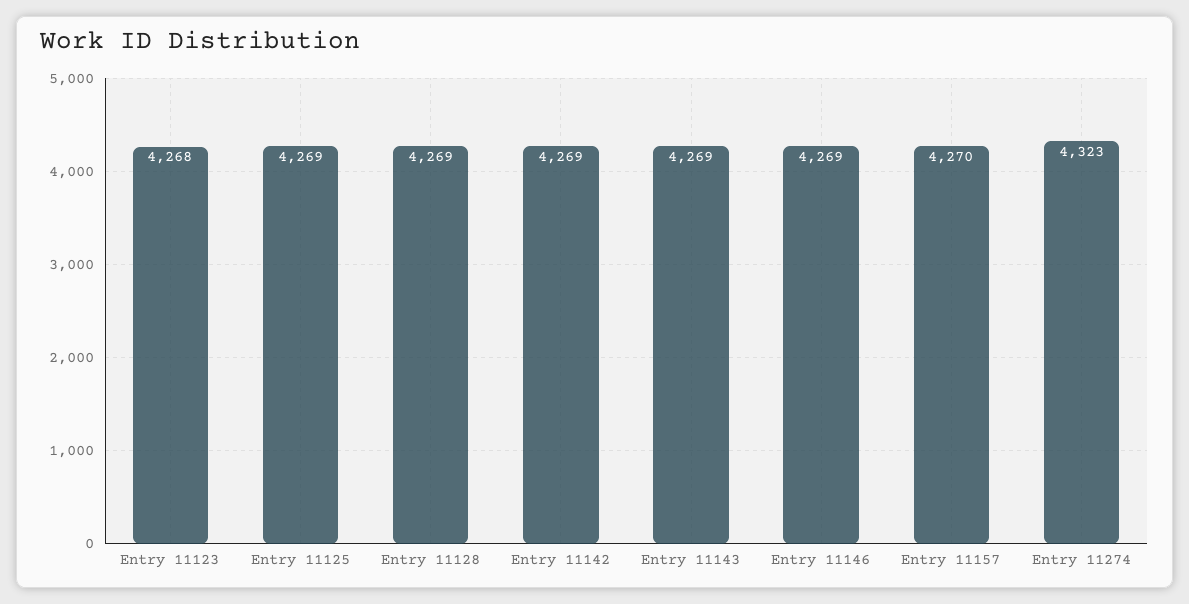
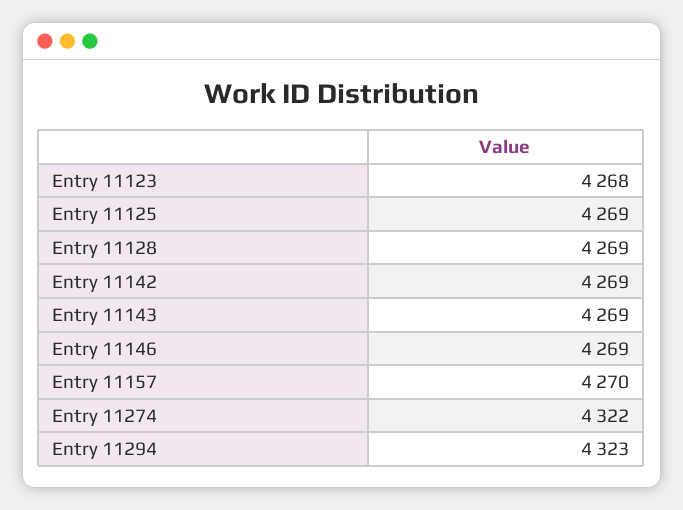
Entry 11274: 4323 -> 4322
Entry 11294: none -> 4323

